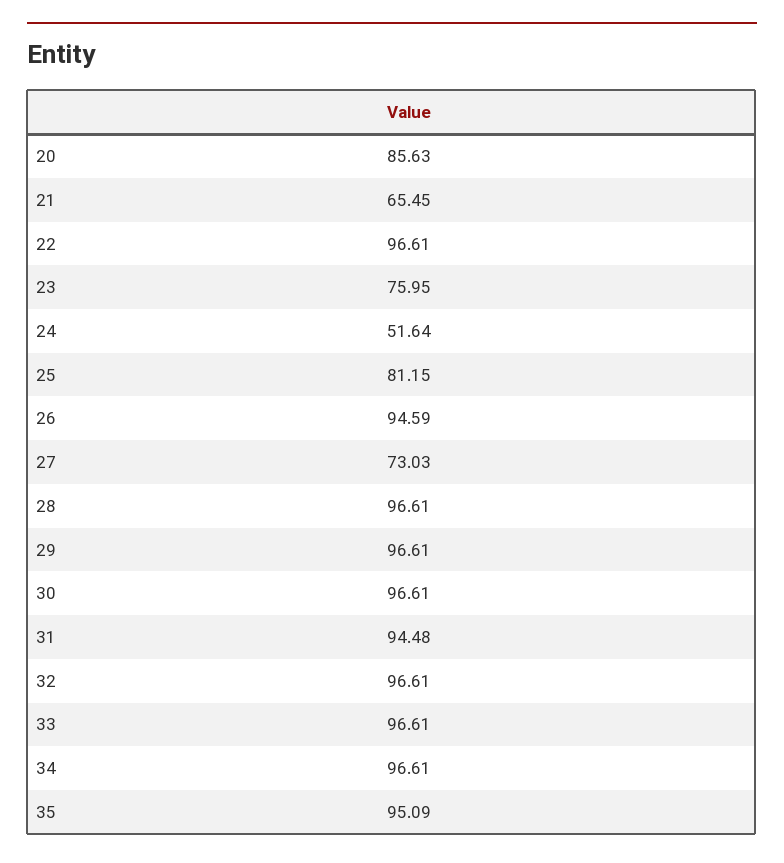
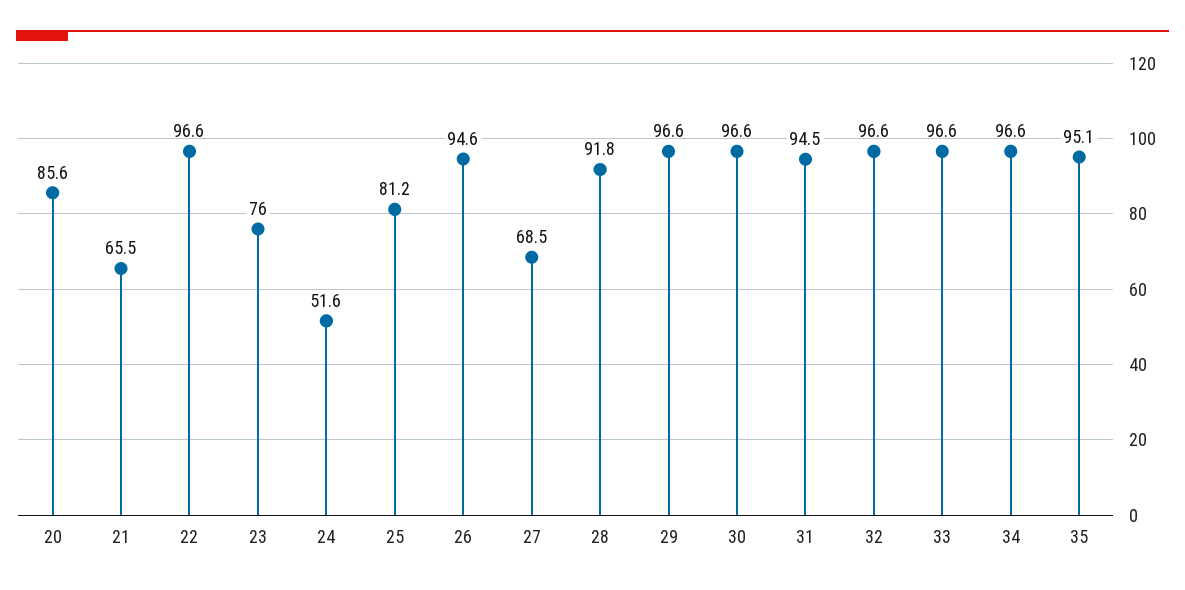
27: 73.03 -> 68.5
28: 96.61 -> 91.8

